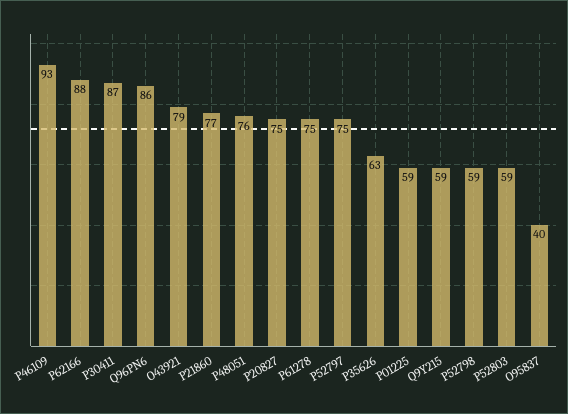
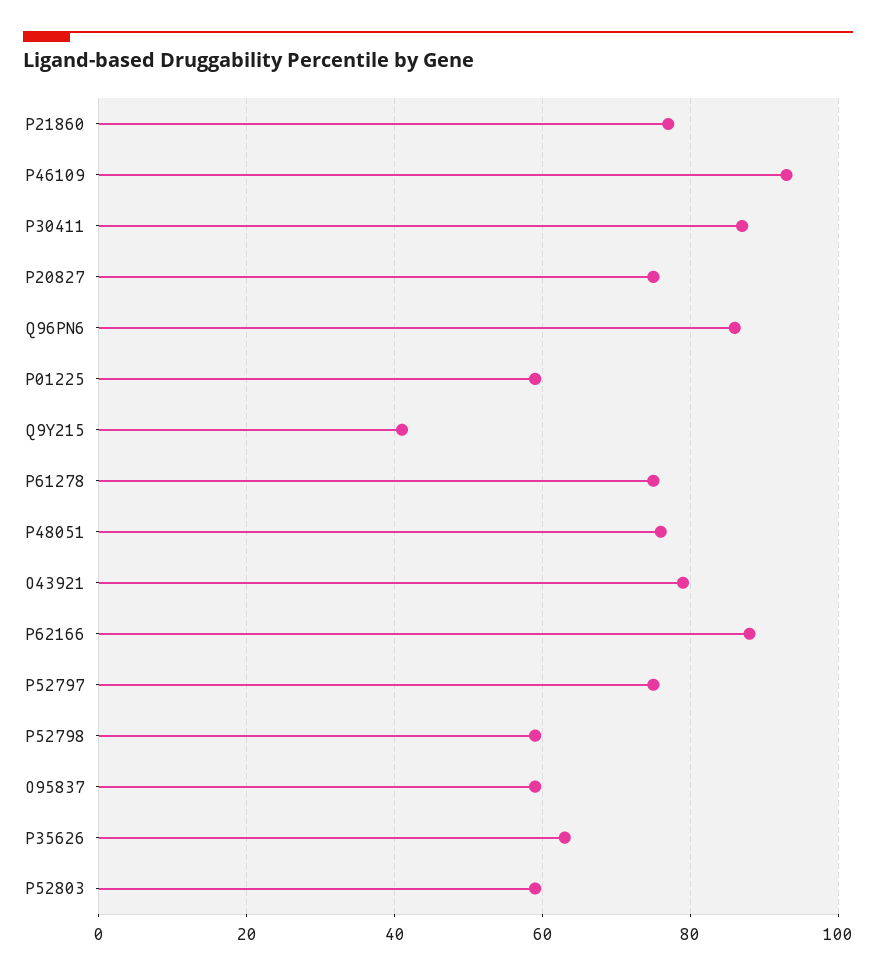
Q9Y215: 59 -> 40
O95837: 40 -> 60

